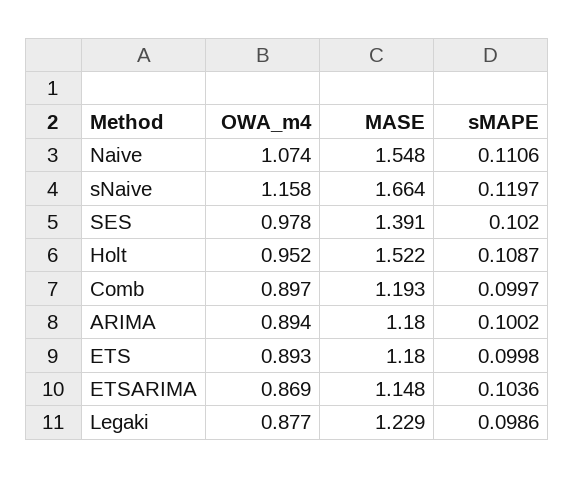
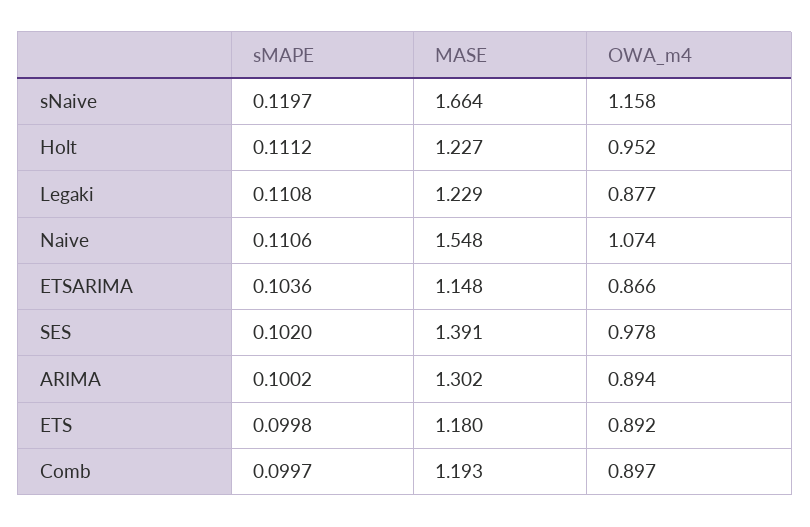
MASE, Holt: 1.522 -> 1.227
sMAPE, Holt: 0.1087 -> 0.1112
MASE, ARIMA: 1.18 -> 1.302
OWA_m4, ETS: 0.893 -> 0.892
OWA_m4, ETSARIMA: 0.869 -> 0.866
sMAPE, Legaki: 0.0986 -> 0.1108

